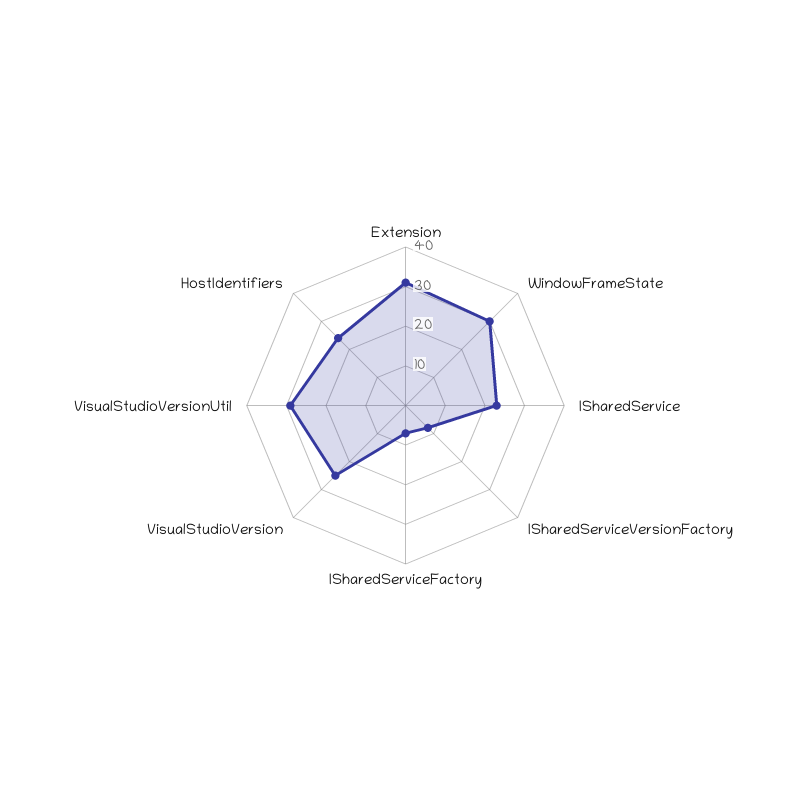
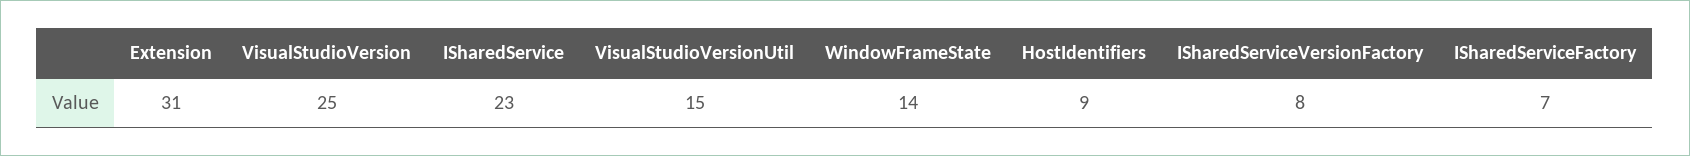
WindowFrameState: 30 -> 14
VisualStudioVersionUtil: 30 -> 15
HostIdentifiers: 25 -> 9

